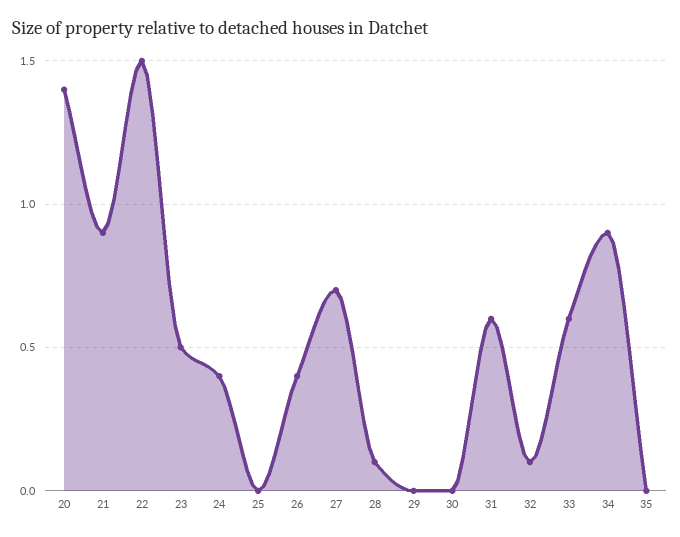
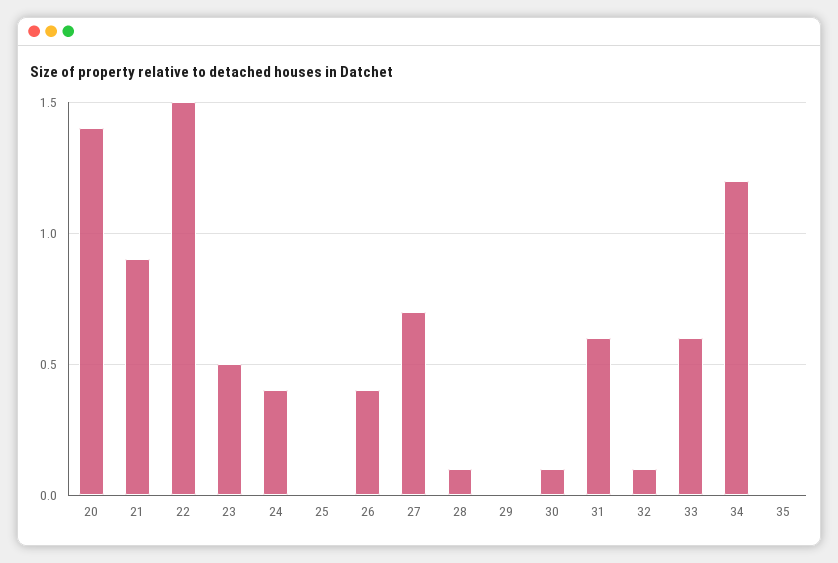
30: 0 -> 0.1
34: 0.9 -> 1.2

